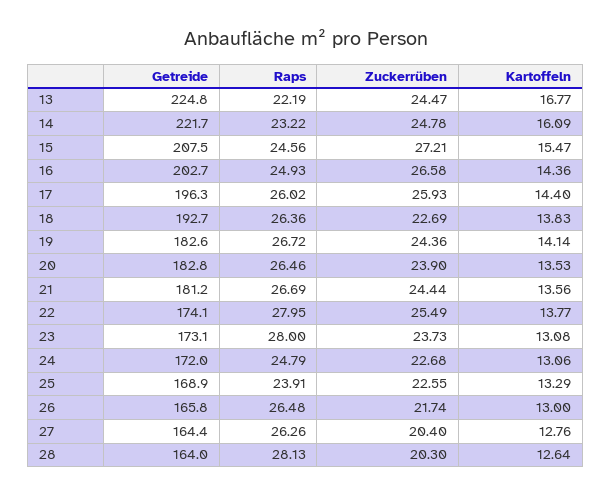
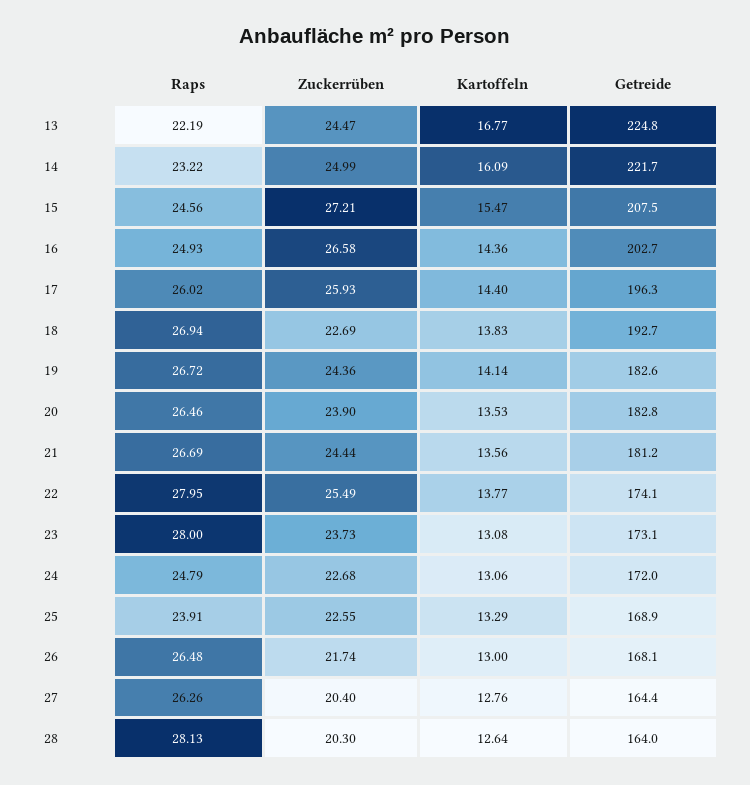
Zuckerrüben, 14: 24.78 -> 24.99
Raps, 18: 26.36 -> 26.94
Getreide, 26: 165.8 -> 168.1

